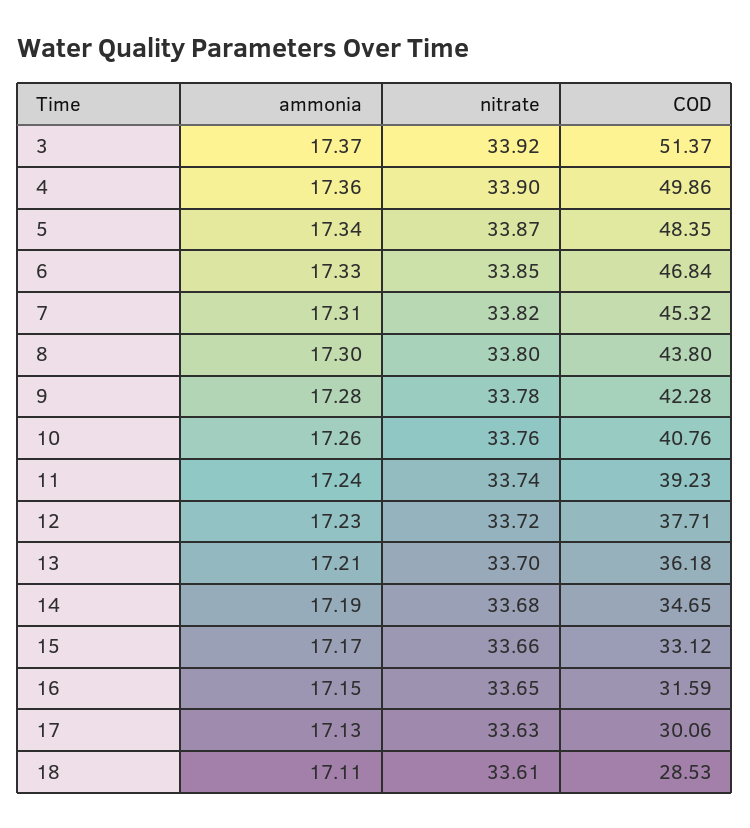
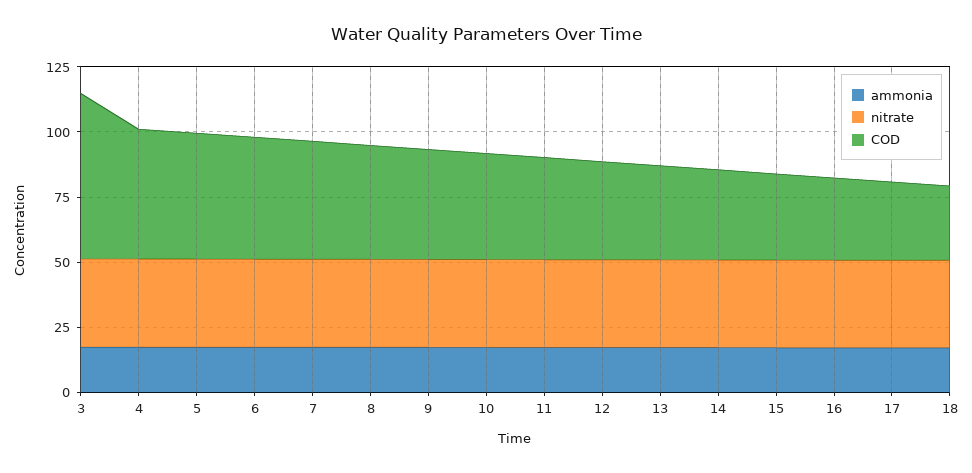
COD, 3: 51.37 -> 65

